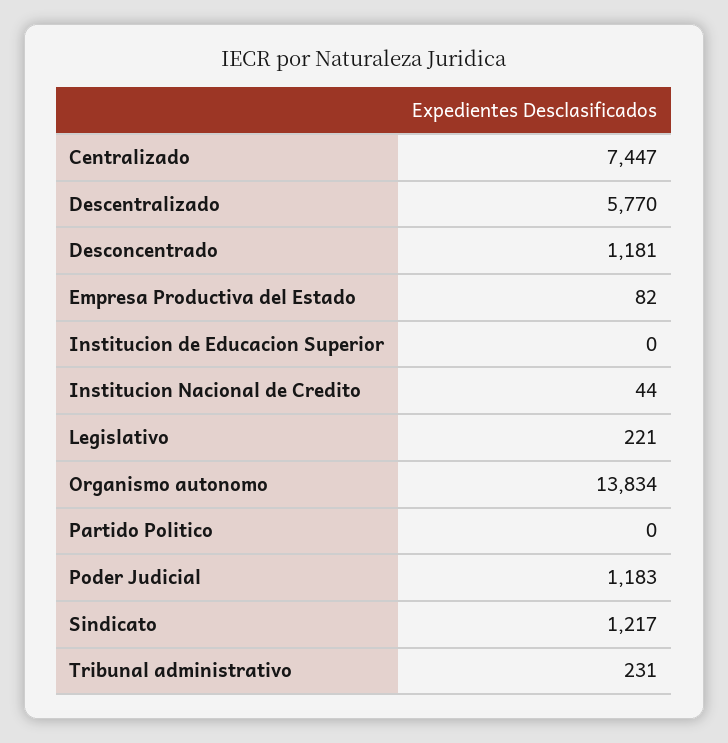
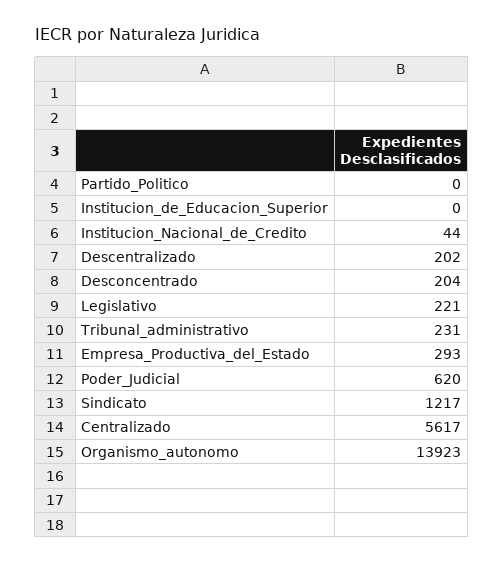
Centralizado: 7447 -> 5617
Descentralizado: 5770 -> 202
Desconcentrado: 1181 -> 204
Empresa Productiva del Estado: 82 -> 293
Organismo autonomo: 13834 -> 13923
Poder Judicial: 1183 -> 620

